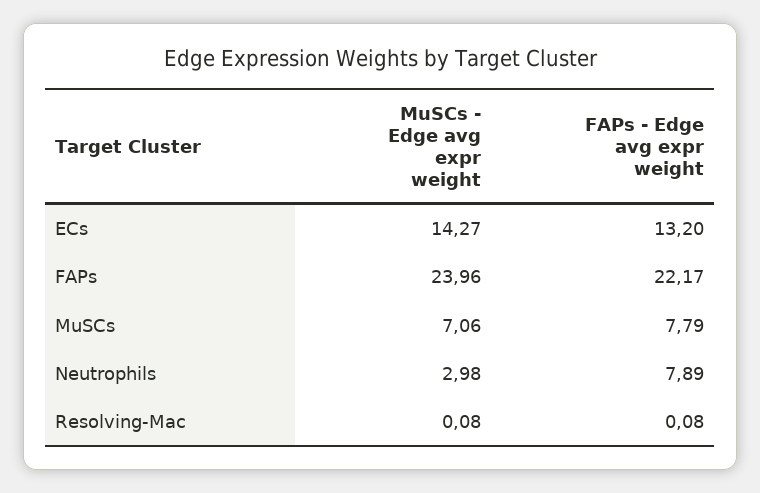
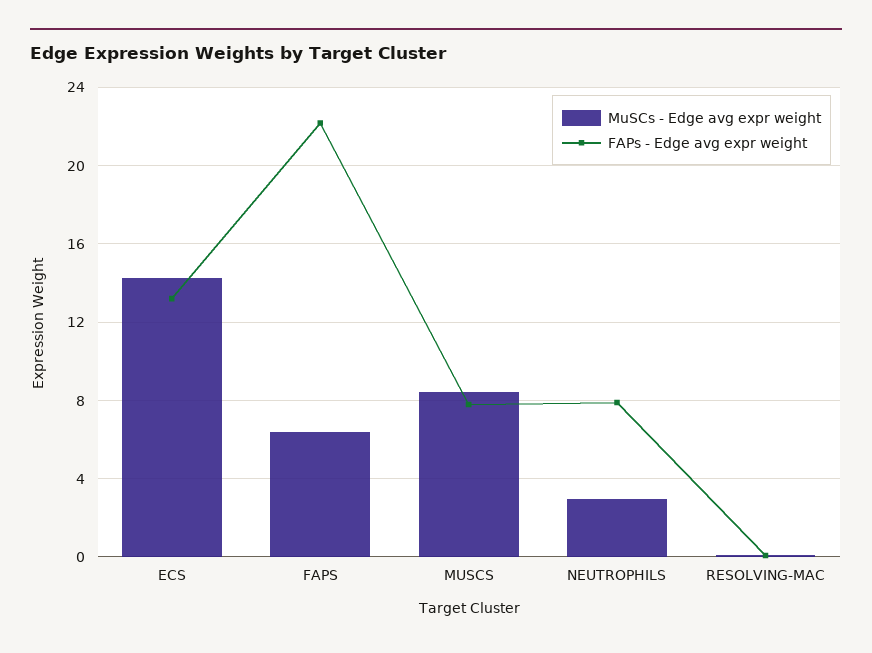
MuSCs - Edge avg expr weight, FAPs: 23.96 -> 6.5
MuSCs - Edge avg expr weight, MuSCs: 7.06 -> 8.5

